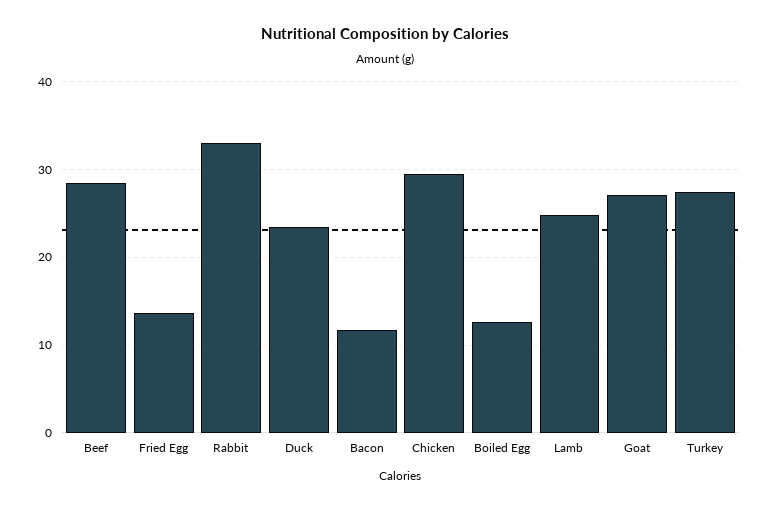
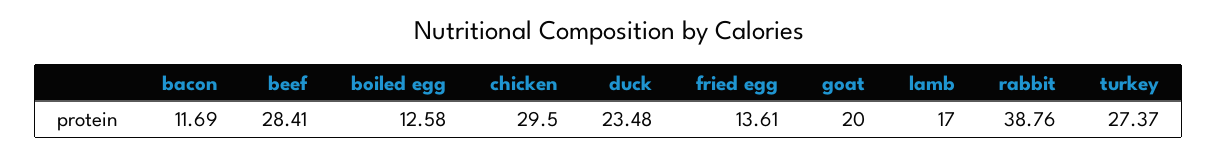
Rabbit: 33 -> 38.76
Lamb: 25 -> 17
Goat: 27 -> 20

